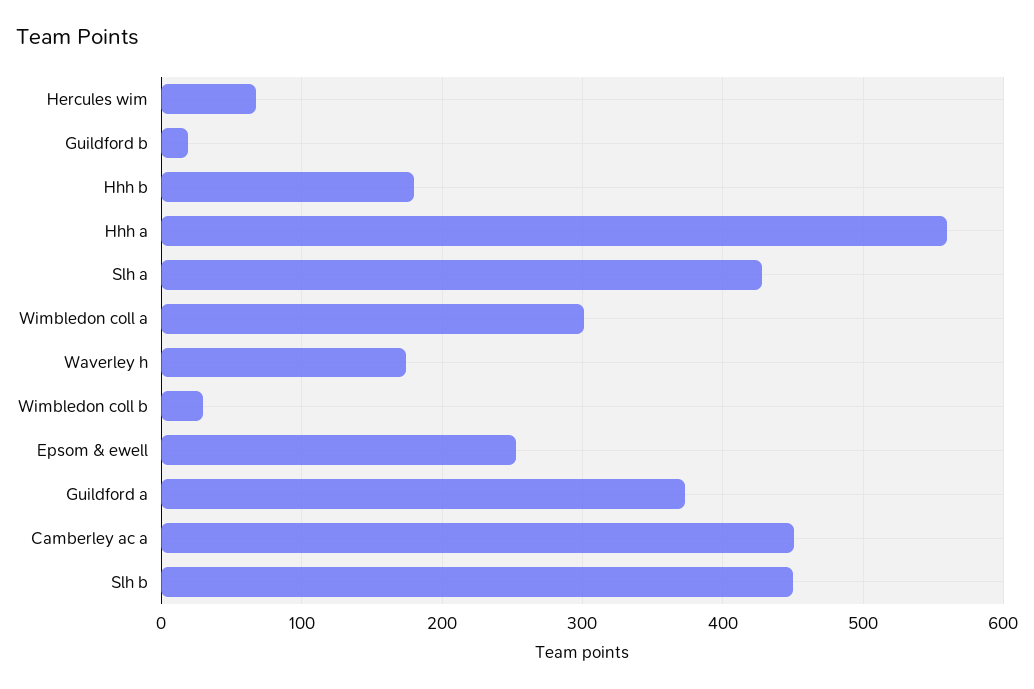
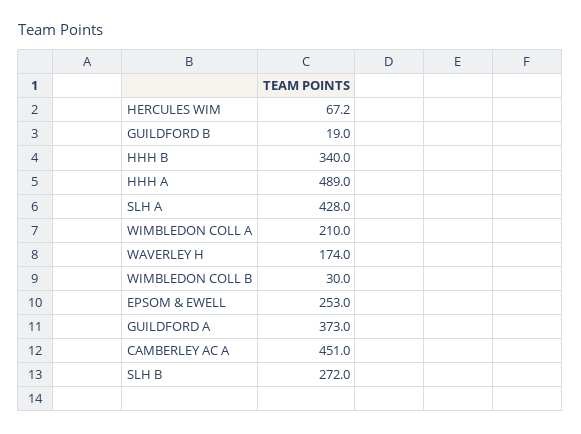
Hhh b: 180 -> 340
Hhh a: 560 -> 489
Wimbledon coll a: 300 -> 210
Slh b: 450 -> 272

